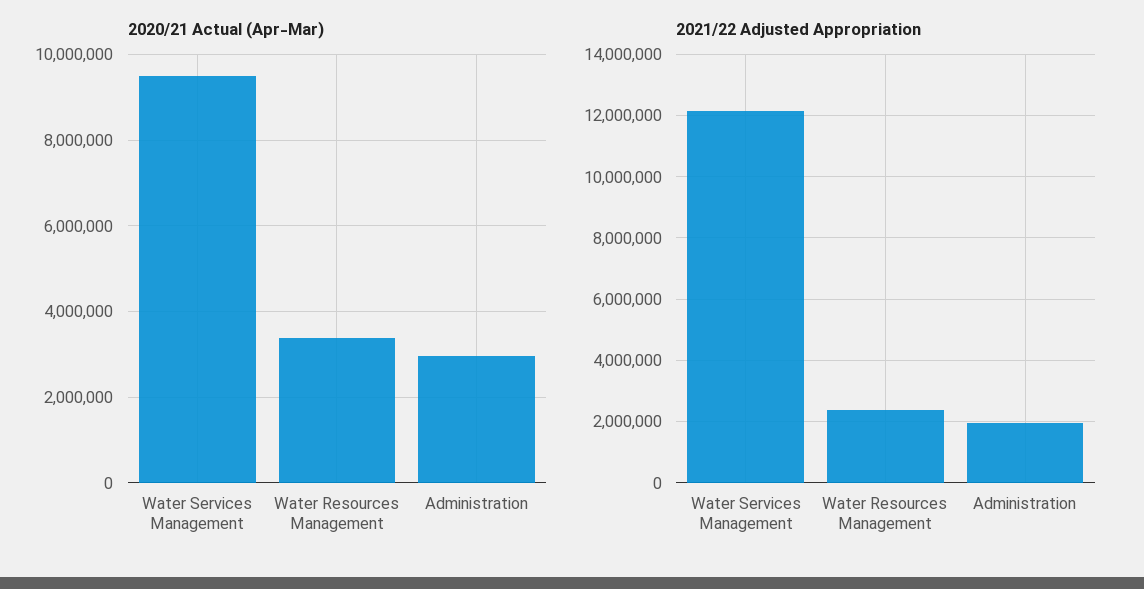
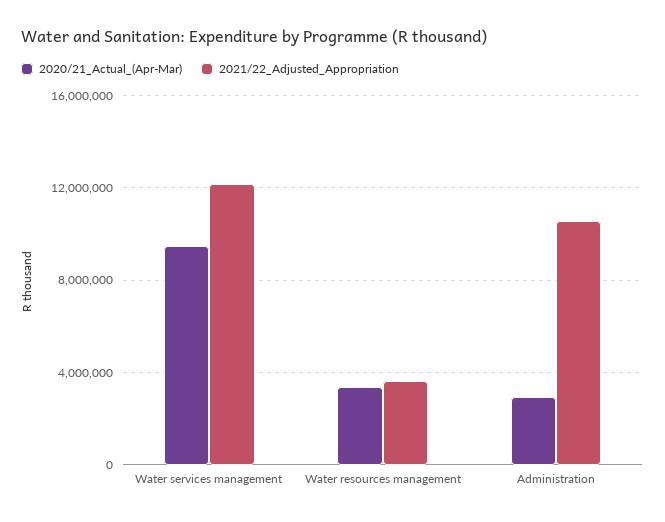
2021/22 Adjusted Appropriation, Water Resources Management: 2400000 -> 3500000
2021/22 Adjusted Appropriation, Administration: 2000000 -> 10500000

